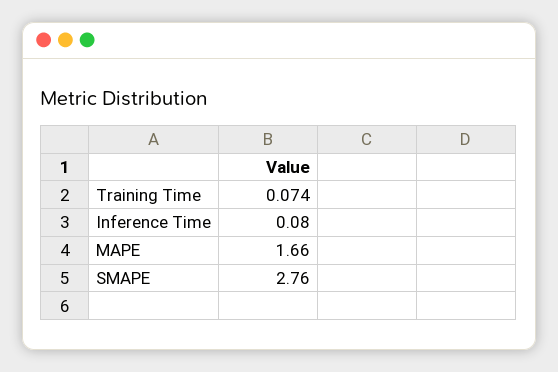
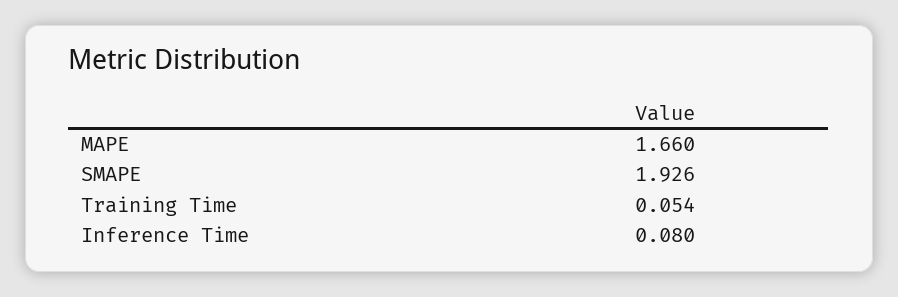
Training Time: 0.074 -> 0.054
SMAPE: 2.76 -> 1.926

